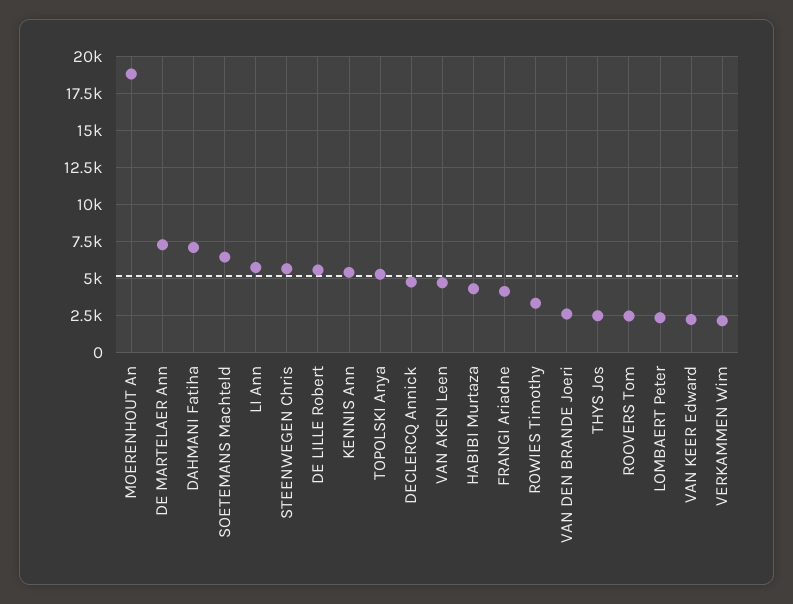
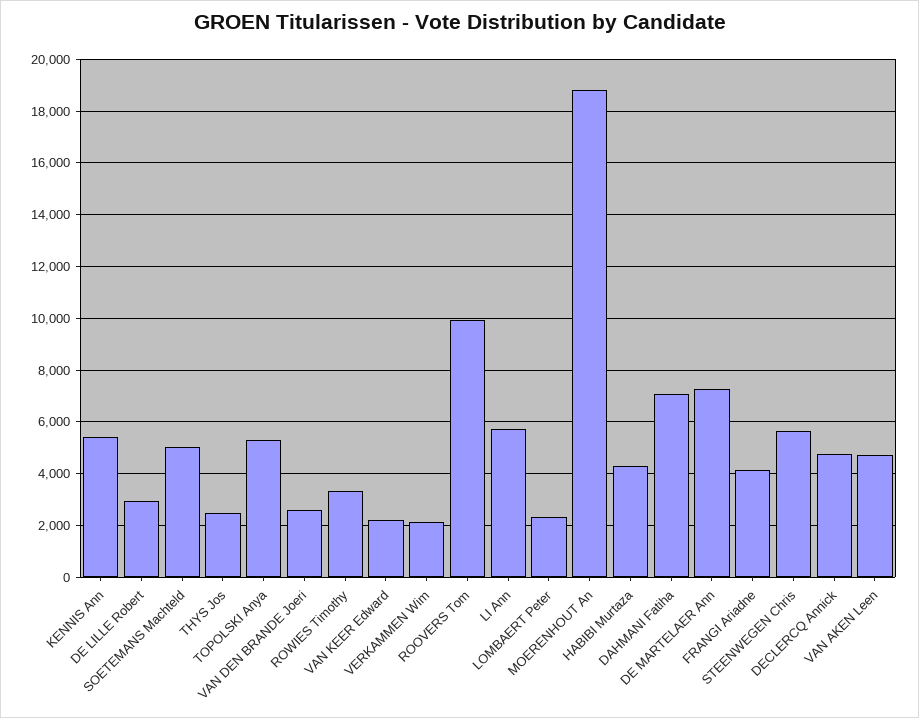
SOETEMANS Machteld: 6500 -> 5000
DE LILLE Robert: 5500 -> 3000
ROOVERS Tom: 2500 -> 10000

